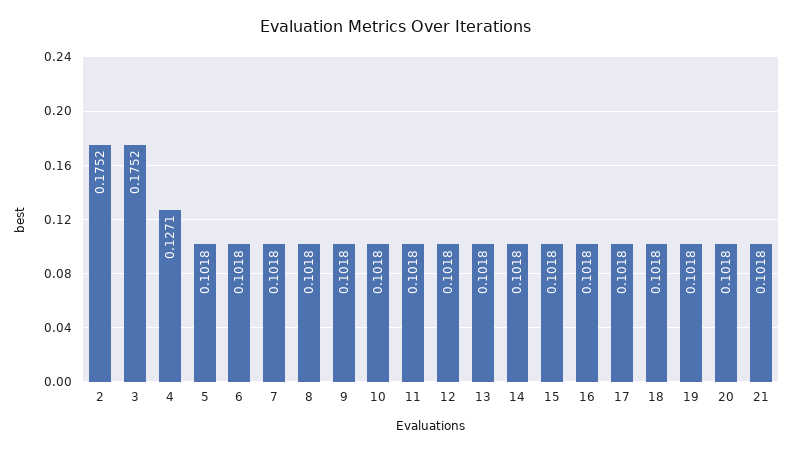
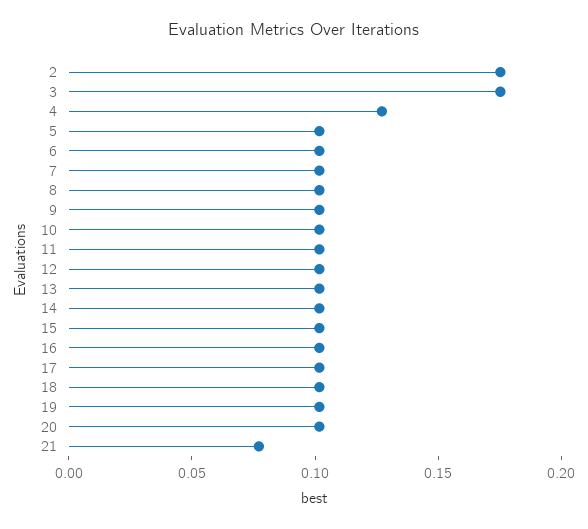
21: 0.1018 -> 0.08

